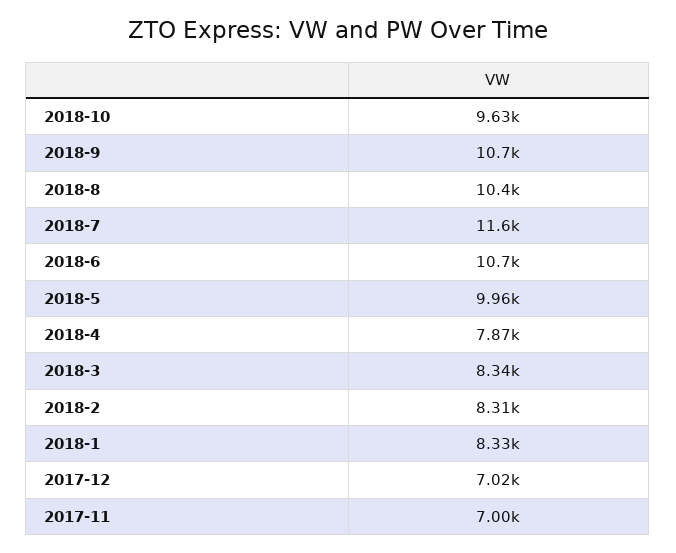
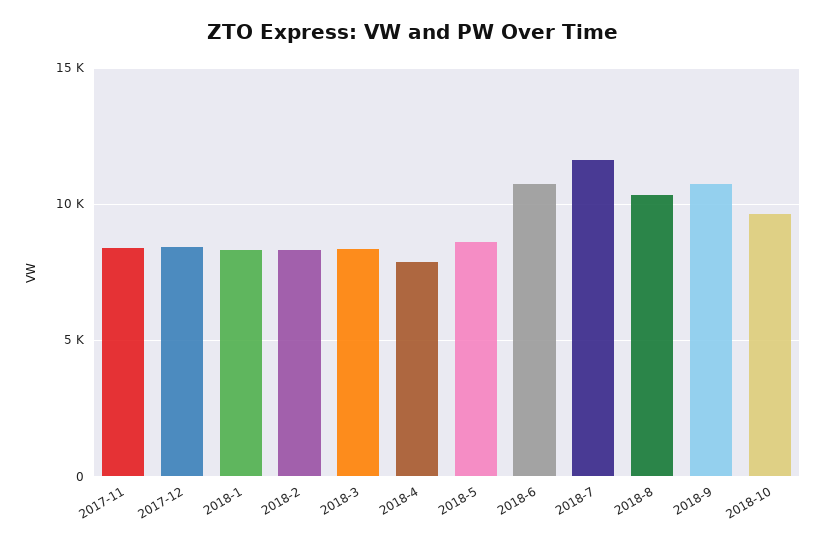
2018-5: 9960 -> 8500
2017-12: 7020 -> 8500
2017-11: 7000 -> 8500

